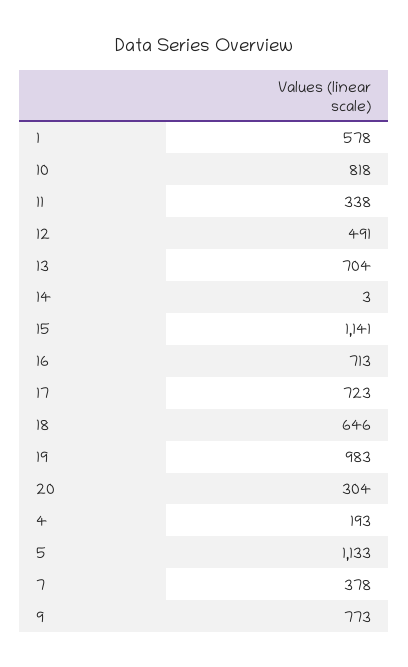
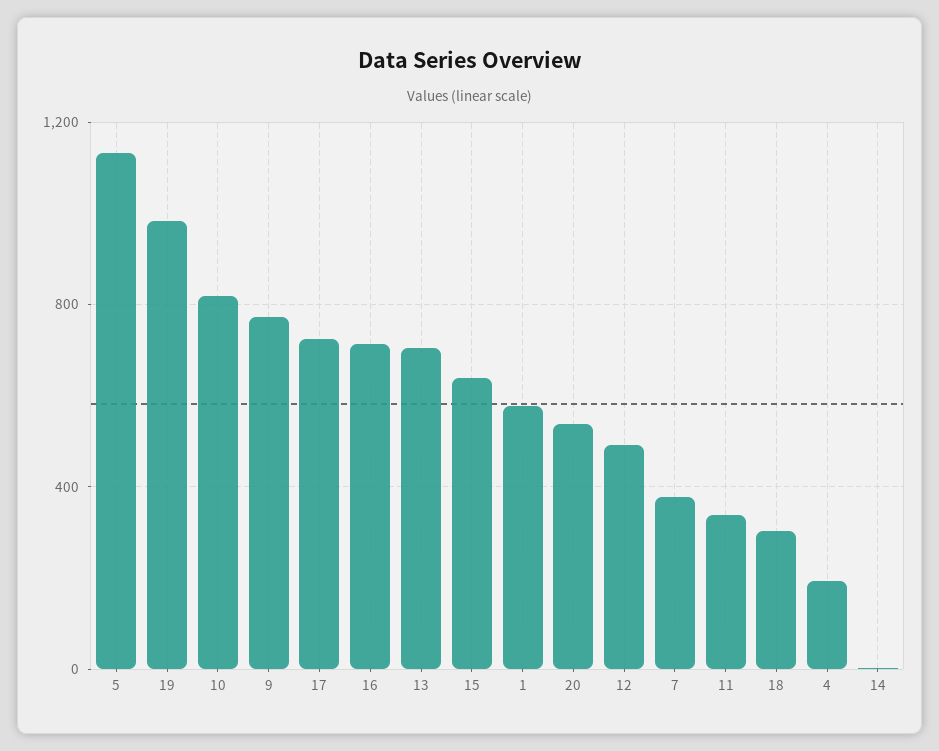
15: 1141 -> 650
18: 646 -> 300
20: 304 -> 550

